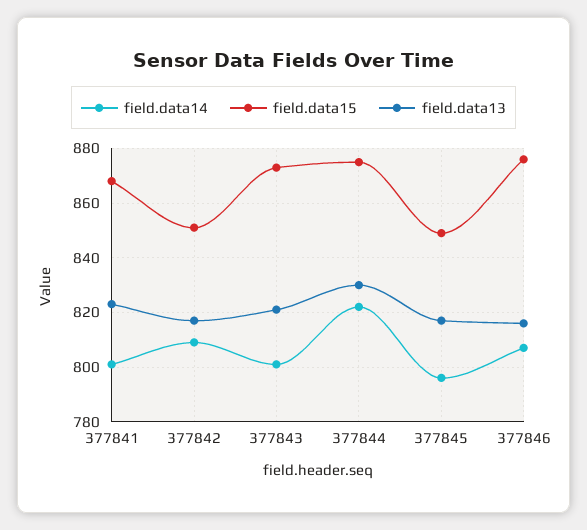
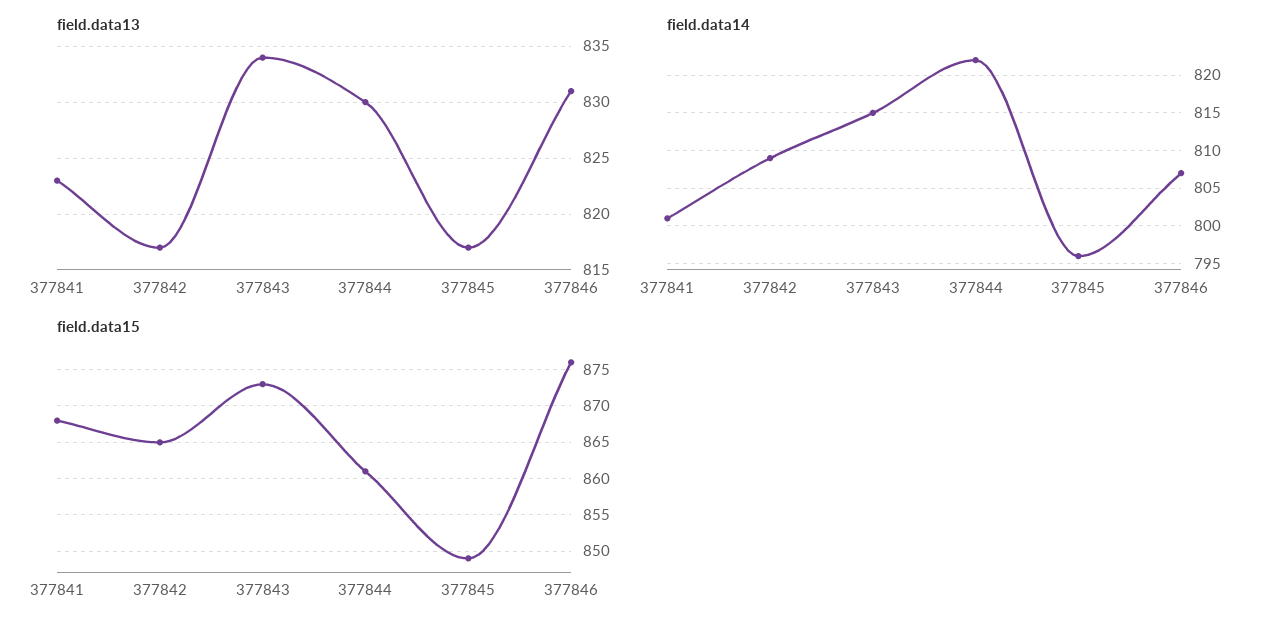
field.data15, 377842: 850 -> 865
field.data14, 377843: 800 -> 815
field.data13, 377843: 820 -> 834
field.data15, 377844: 875 -> 861
field.data13, 377846: 815 -> 831

